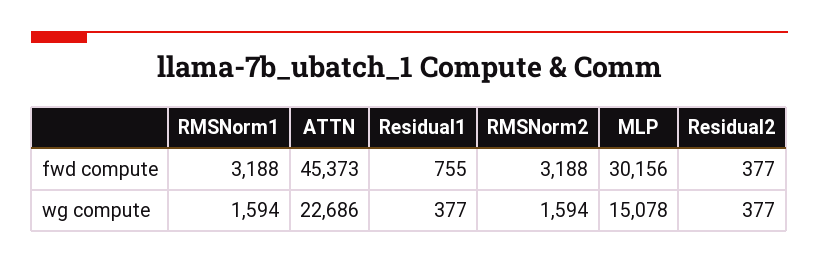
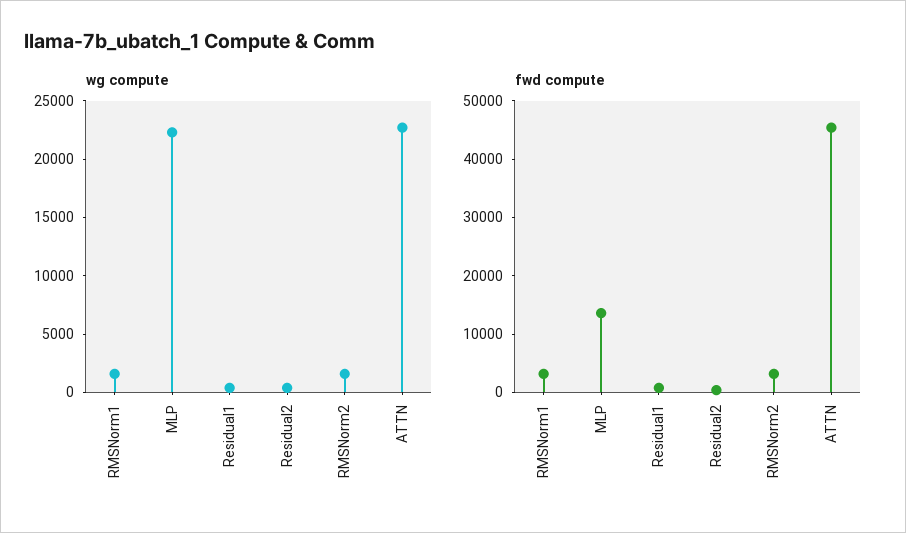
fwd compute, MLP: 30156 -> 14000
wg compute, MLP: 15078 -> 22000

